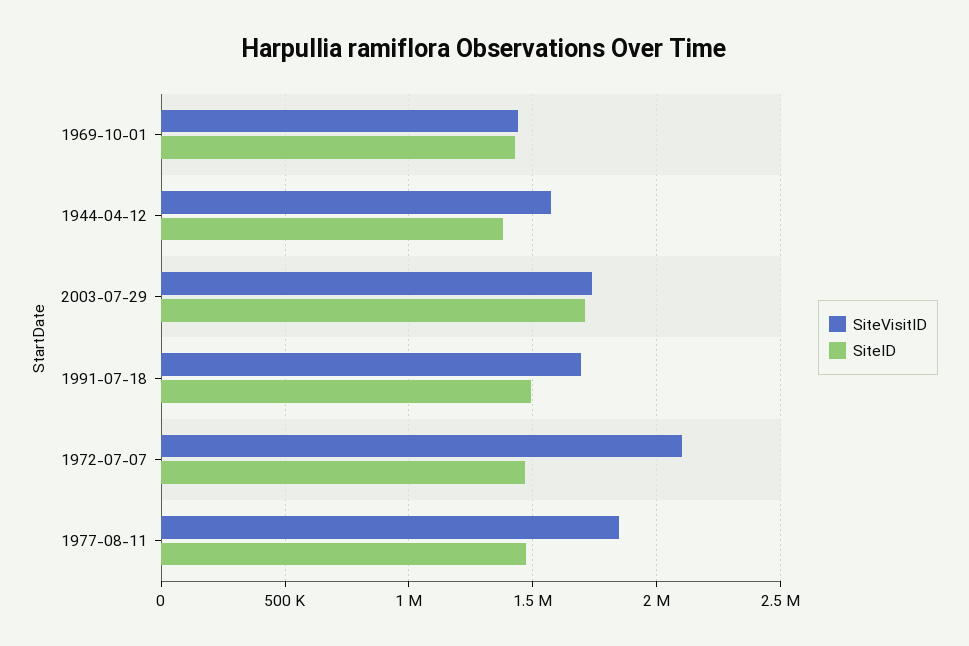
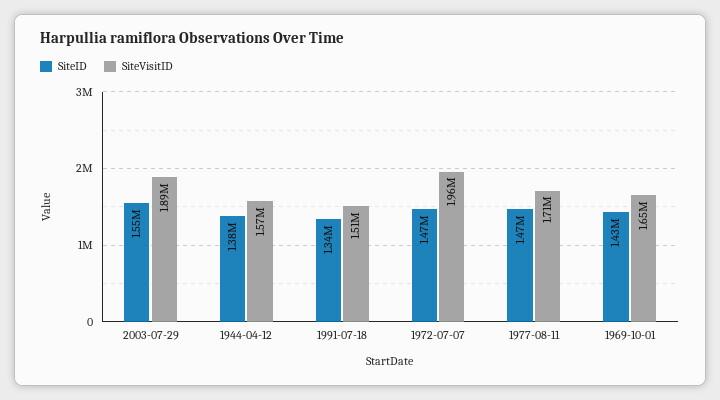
SiteVisitID, 1969-10-01: 1450000 -> 1650000
SiteVisitID, 2003-07-29: 1750000 -> 1890000
SiteID, 2003-07-29: 1700000 -> 1550000
SiteVisitID, 1991-07-18: 1700000 -> 1510000
SiteID, 1991-07-18: 1500000 -> 1340000
SiteVisitID, 1972-07-07: 2100000 -> 1960000
SiteVisitID, 1977-08-11: 1850000 -> 1710000

